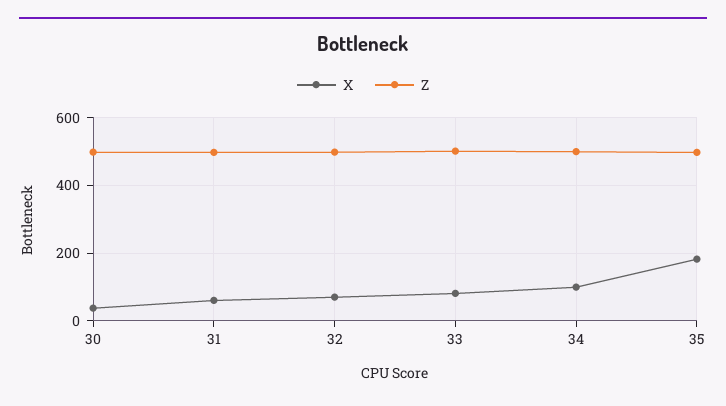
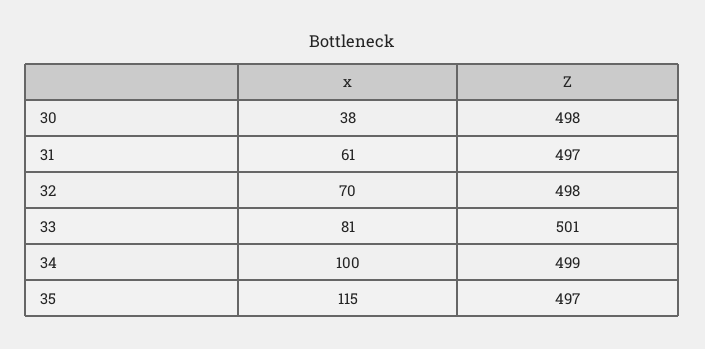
X, 35: 180 -> 115

